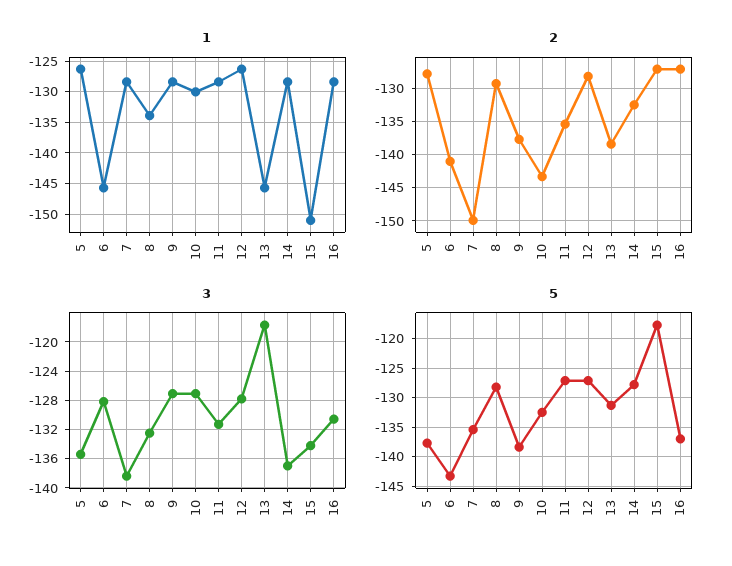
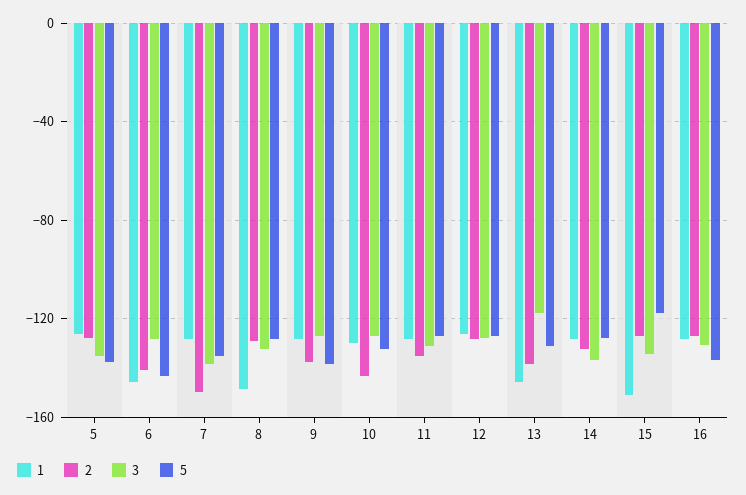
1, 8: -134 -> -150

